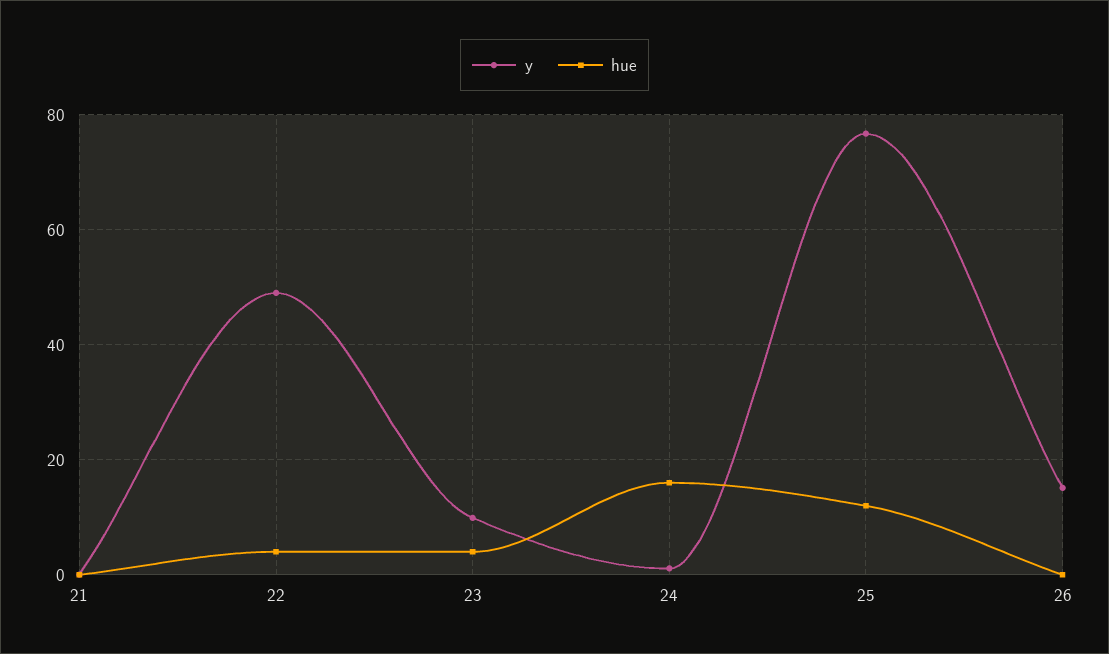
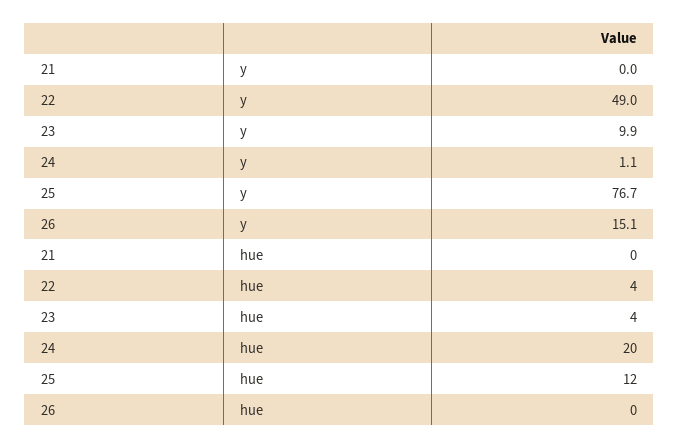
hue, 24: 16 -> 20

